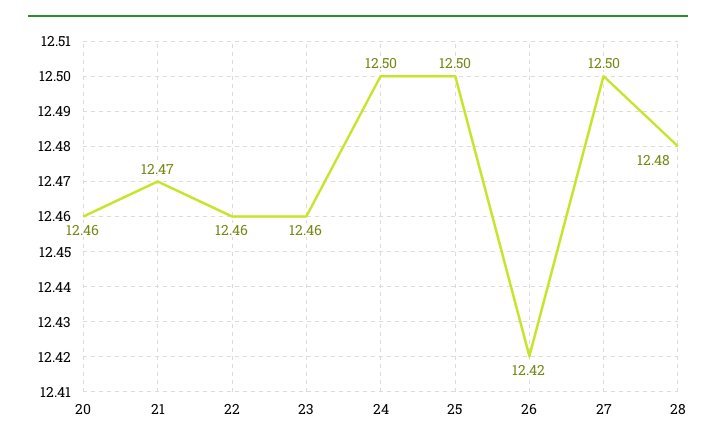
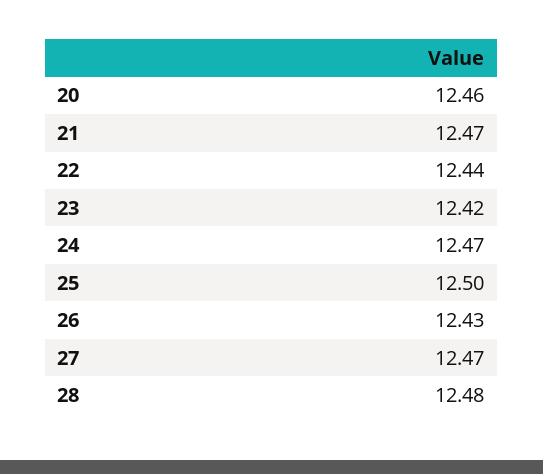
22: 12.46 -> 12.44
23: 12.46 -> 12.42
24: 12.5 -> 12.47
26: 12.42 -> 12.43
27: 12.5 -> 12.47

